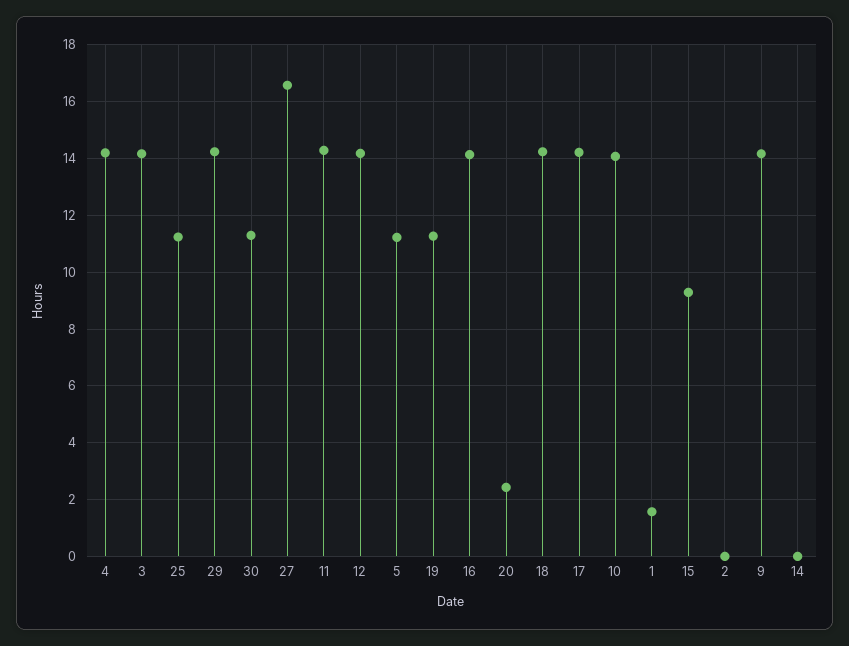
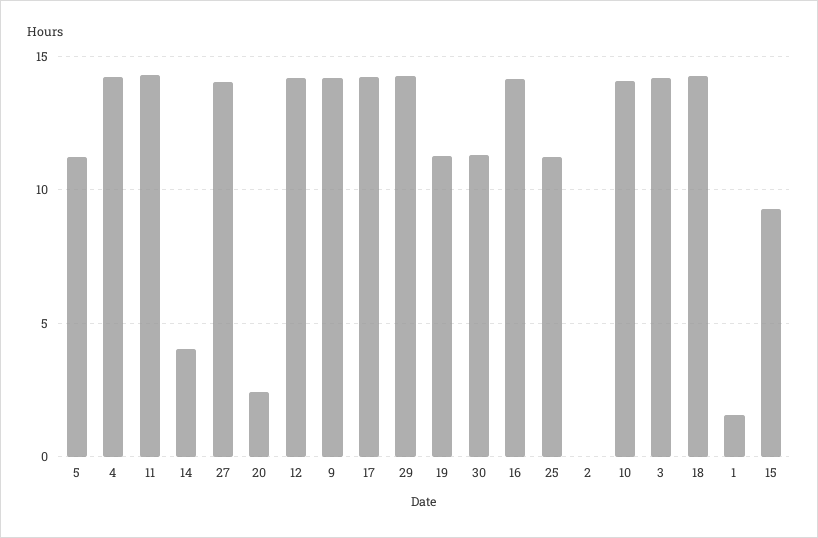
27: 16.5 -> 14
14: 0 -> 4

